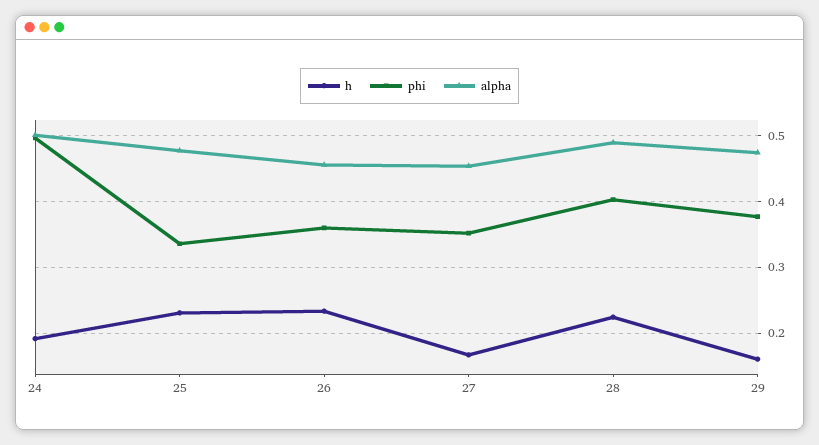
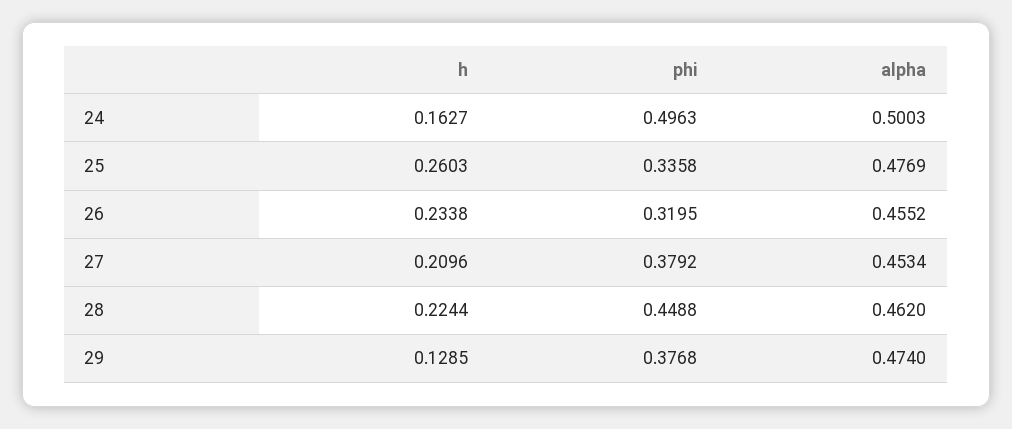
h, 24: 0.19 -> 0.1627
h, 25: 0.23 -> 0.2603
phi, 26: 0.36 -> 0.3195
h, 27: 0.17 -> 0.2096
phi, 27: 0.35 -> 0.3792
phi, 28: 0.4 -> 0.4488
alpha, 28: 0.49 -> 0.462
h, 29: 0.16 -> 0.1285

